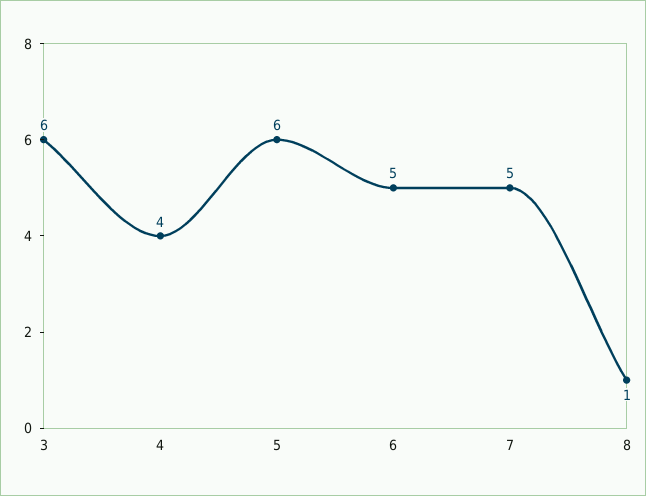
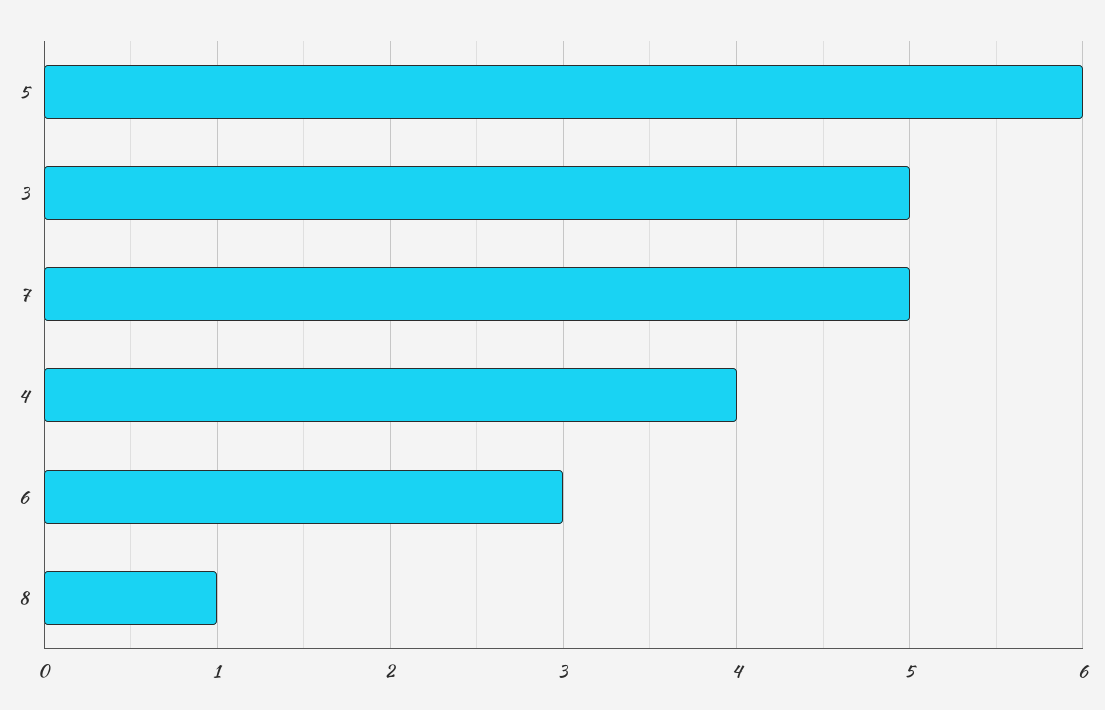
3: 6 -> 5
6: 5 -> 3

